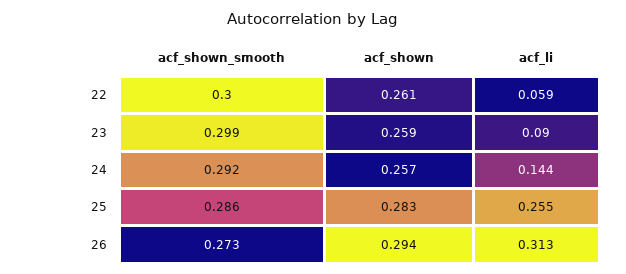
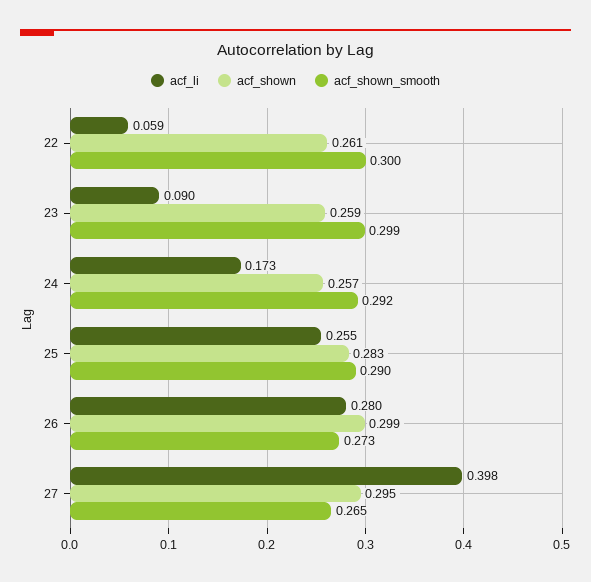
acf_li, 24: 0.144 -> 0.173
acf_shown_smooth, 25: 0.286 -> 0.29
acf_shown, 26: 0.294 -> 0.299
acf_li, 26: 0.313 -> 0.28
acf_li, 27: none -> 0.398
acf_shown, 27: none -> 0.295
acf_shown_smooth, 27: none -> 0.265

